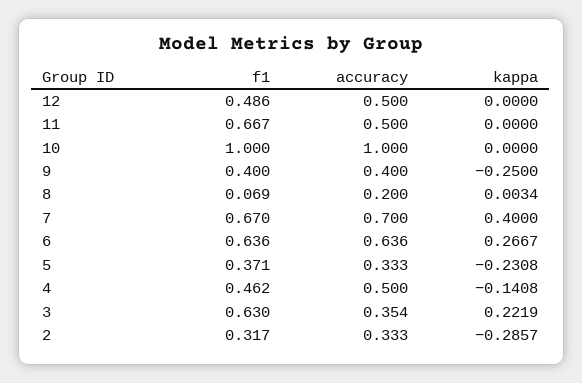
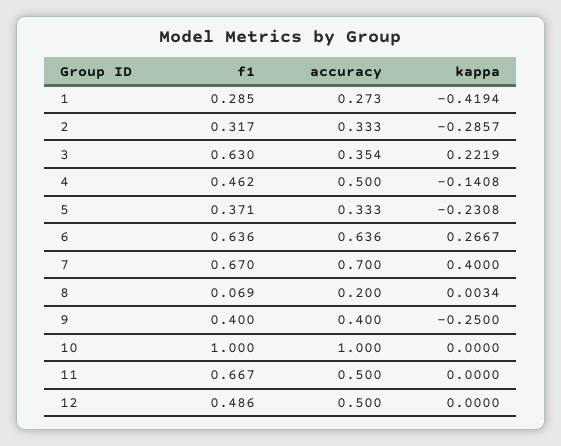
f1, 1: none -> 0.285
accuracy, 1: none -> 0.273
kappa, 1: none -> -0.4194

